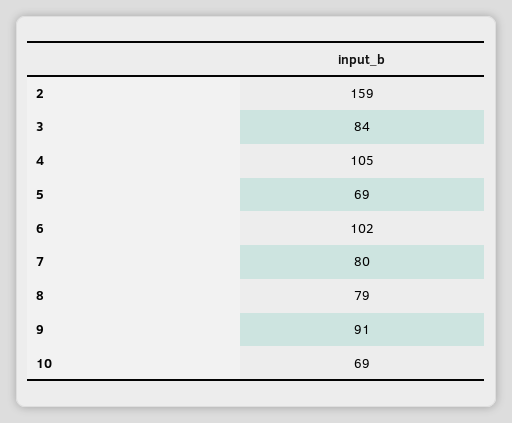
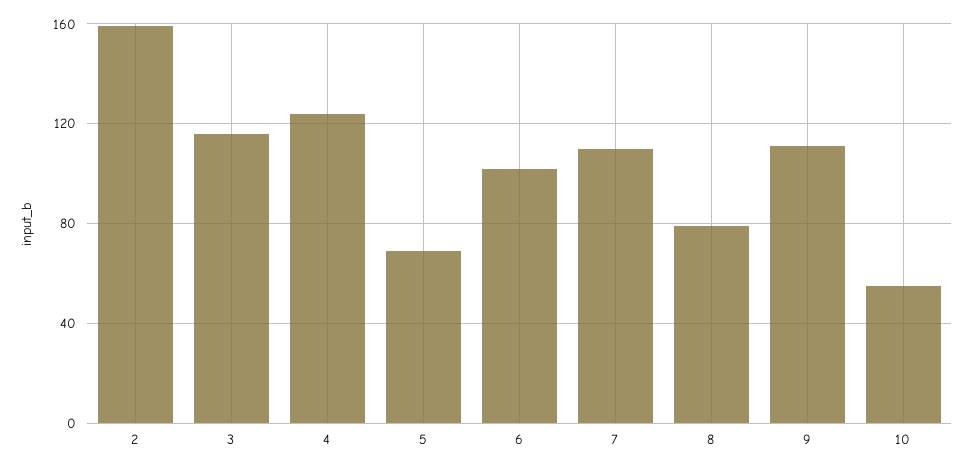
3: 84 -> 115
4: 105 -> 125
7: 80 -> 110
9: 91 -> 110
10: 69 -> 55

